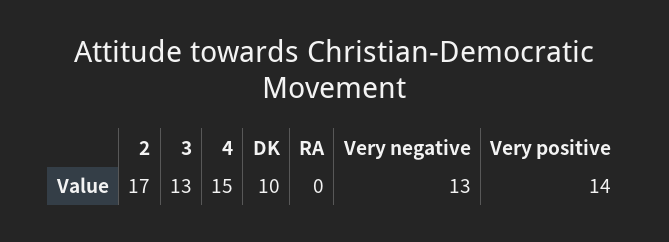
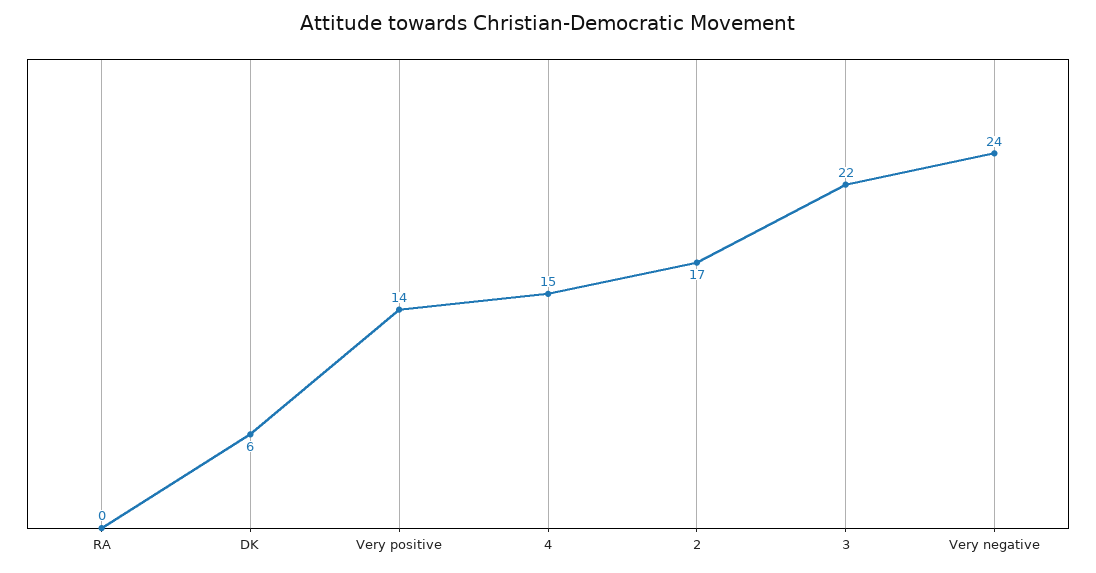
3: 13 -> 22
DK: 10 -> 6
Very negative: 13 -> 24

